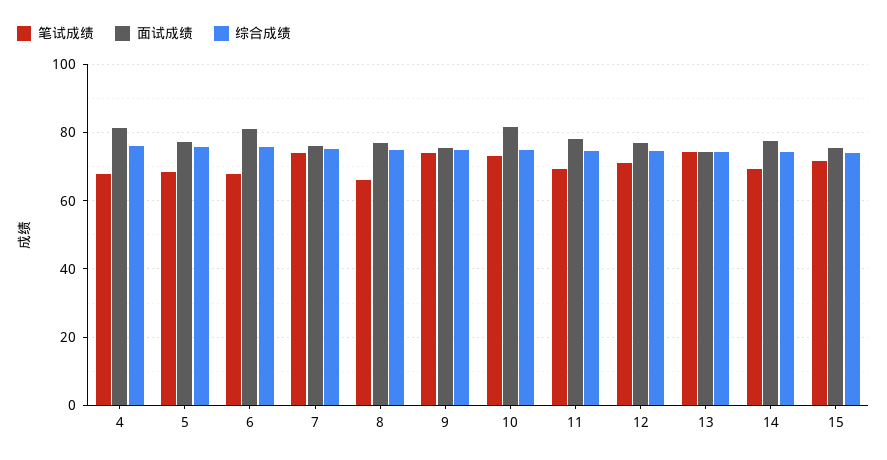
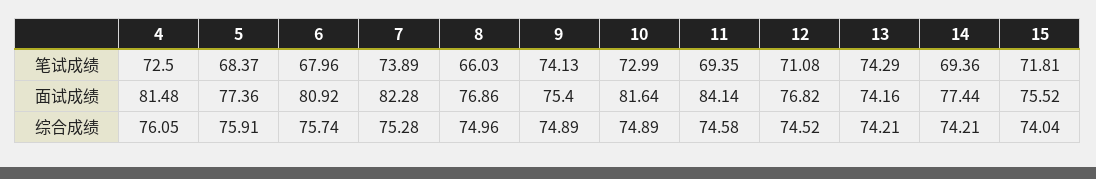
笔试成绩, 4: 68 -> 72.5
面试成绩, 7: 76 -> 82.28
面试成绩, 11: 78 -> 84.14

